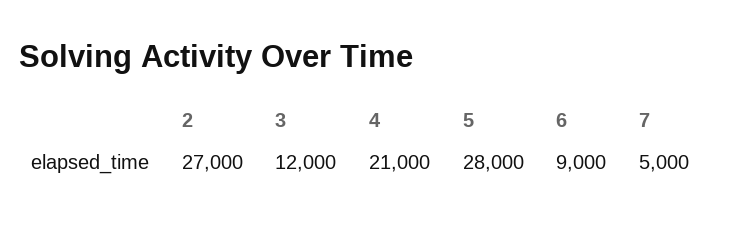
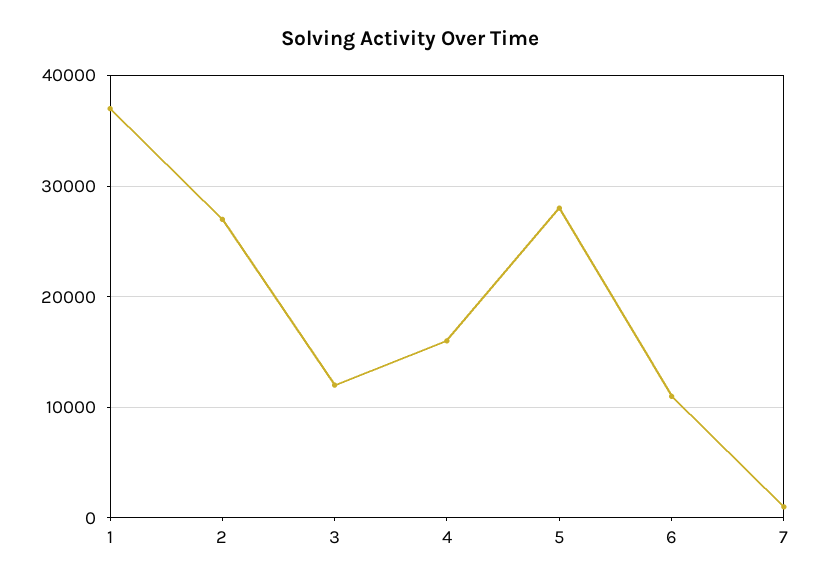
4: 21000 -> 16000
6: 9000 -> 11000
7: 5000 -> 1000
1: none -> 37000

